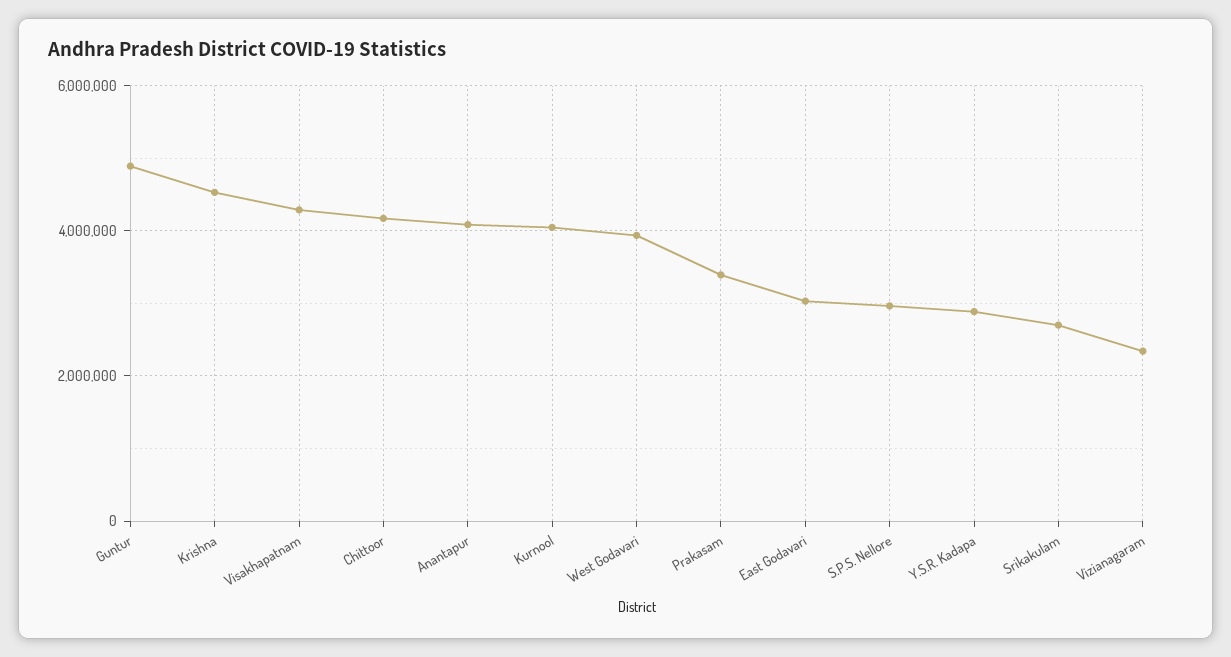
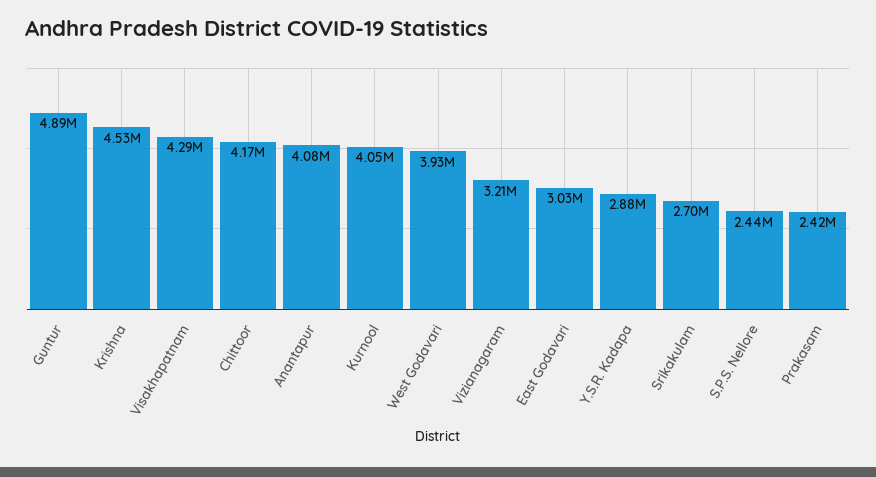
Prakasam: 3400000 -> 2420000
S.P.S. Nellore: 3000000 -> 2440000
Vizianagaram: 2400000 -> 3210000

